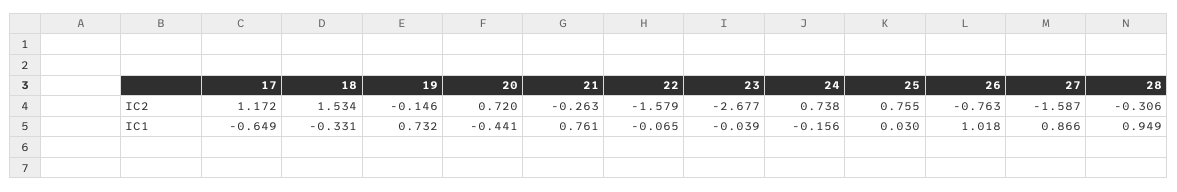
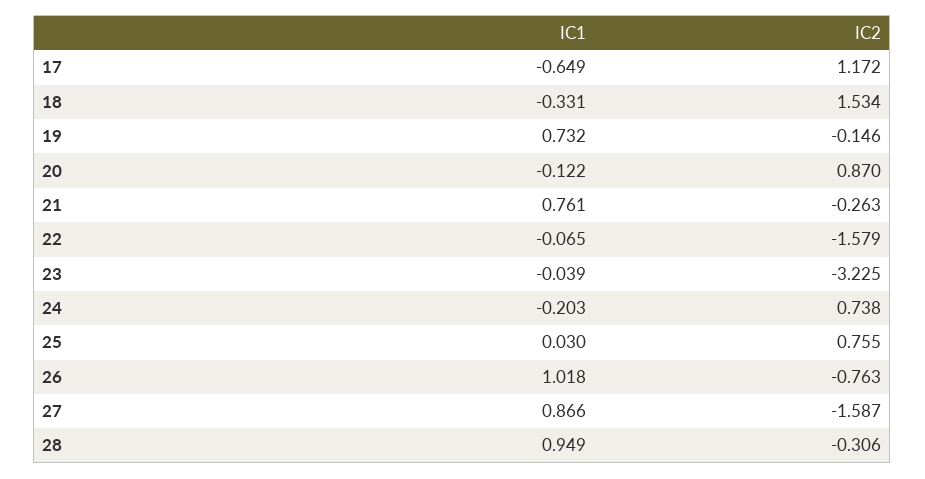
20, IC2: 0.72 -> 0.87
23, IC2: -2.677 -> -3.225
20, IC1: -0.441 -> -0.122
24, IC1: -0.156 -> -0.203

